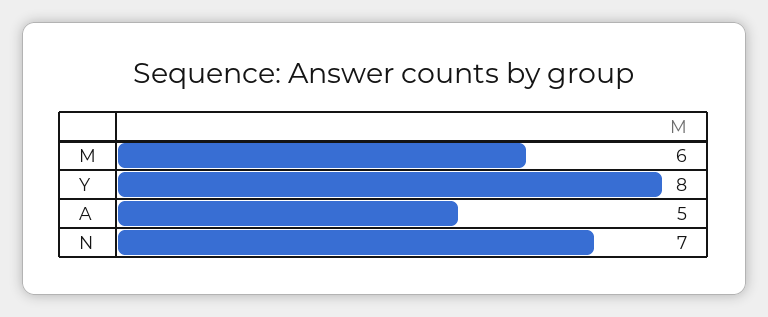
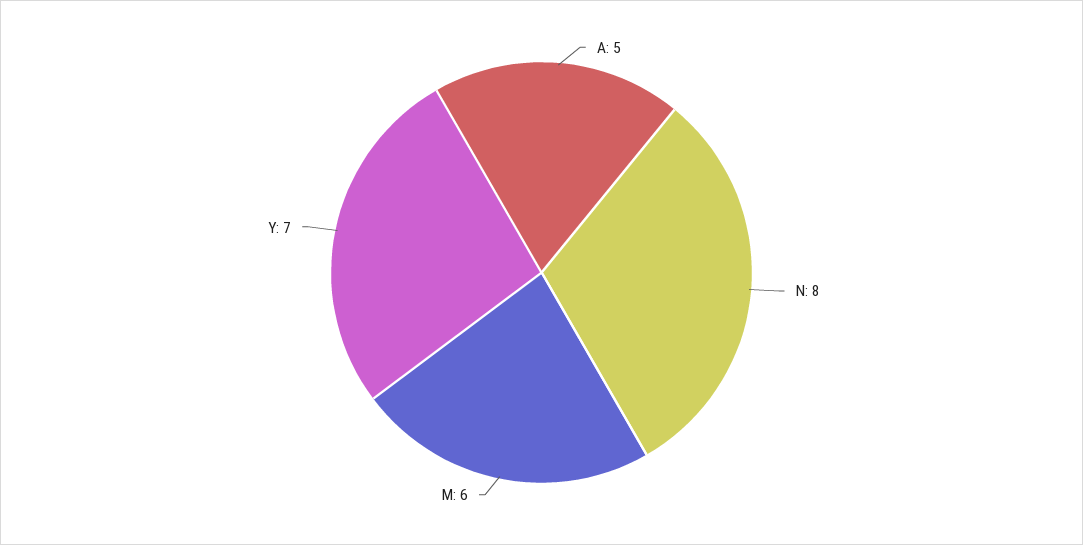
Y: 8 -> 7
N: 7 -> 8

